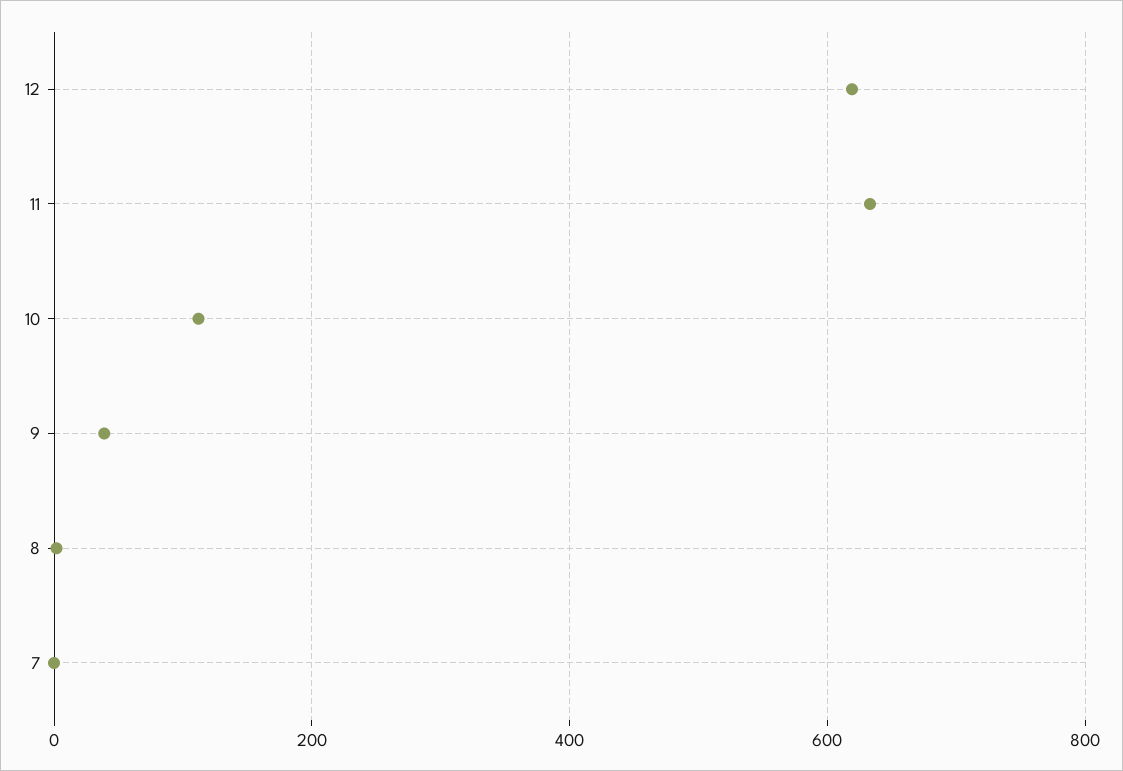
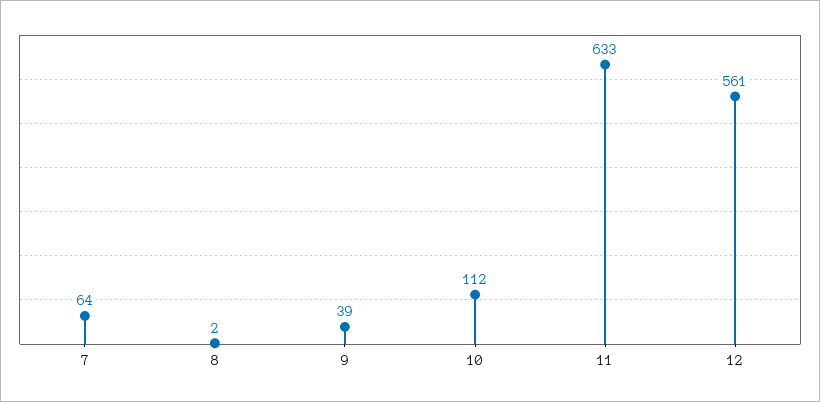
12: 620 -> 561
7: 0 -> 64

